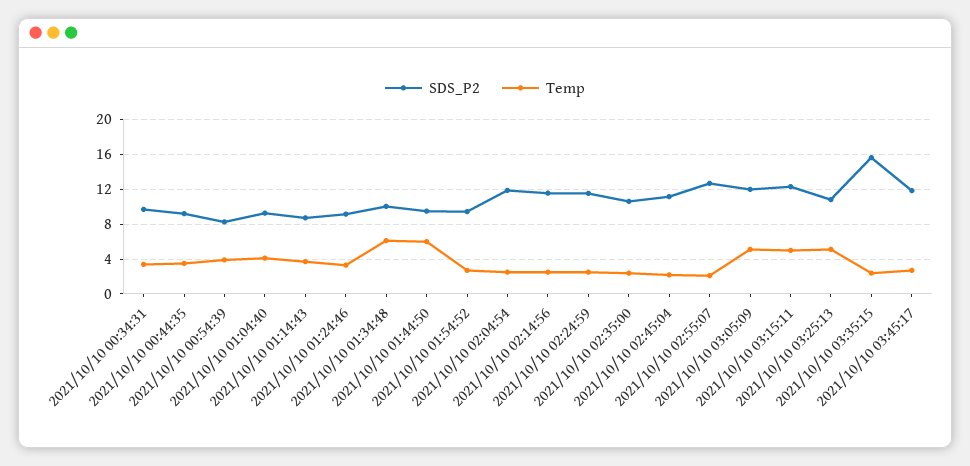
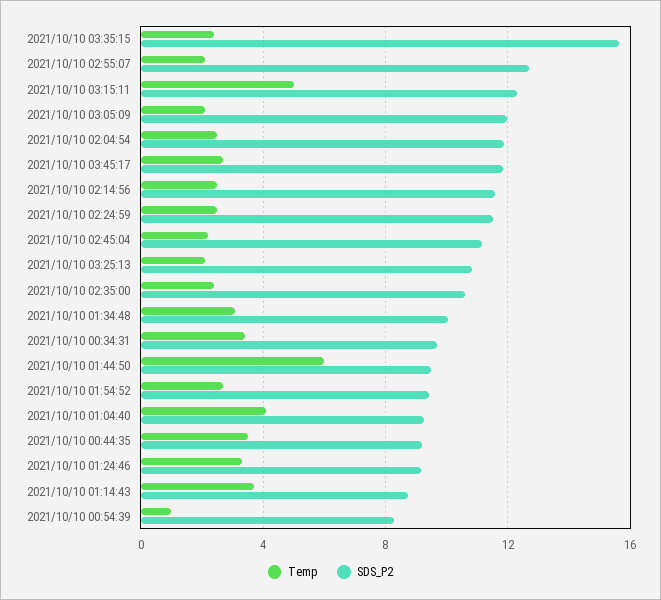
Temp, 2021/10/10 00:54:39: 4 -> 1
Temp, 2021/10/10 01:34:48: 6 -> 3
Temp, 2021/10/10 03:05:09: 5 -> 2
Temp, 2021/10/10 03:25:13: 5 -> 2

